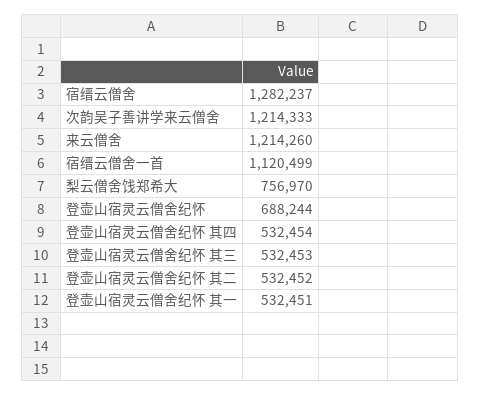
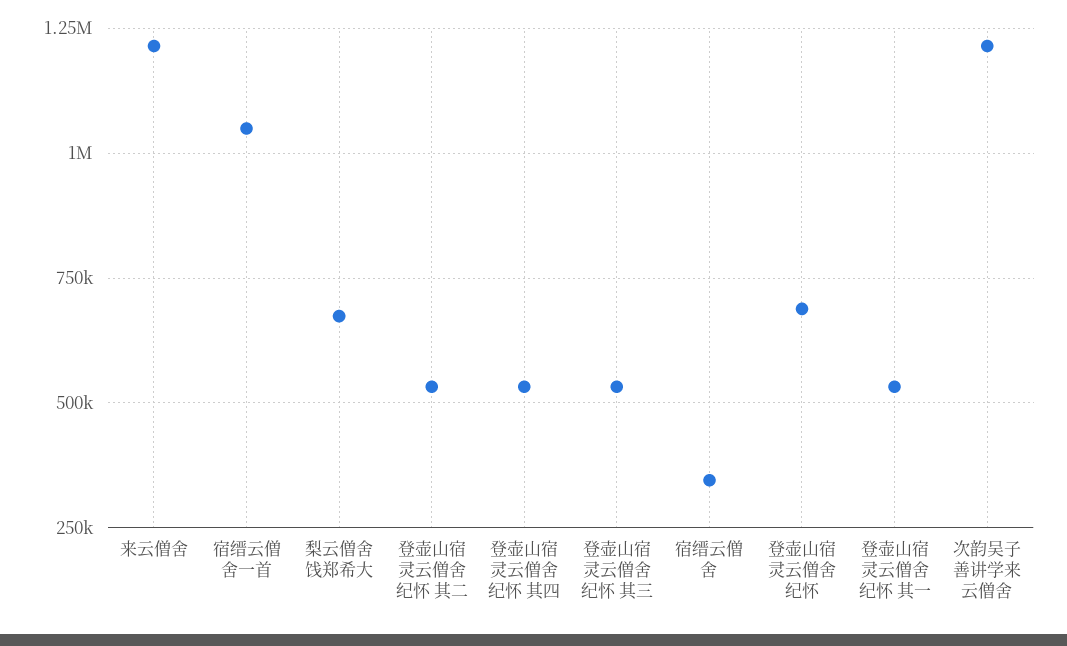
宿缙云僧舍: 1282237 -> 350000
宿缙云僧舍一首: 1120499 -> 1050000
梨云僧舍饯郑希大: 756970 -> 675000

